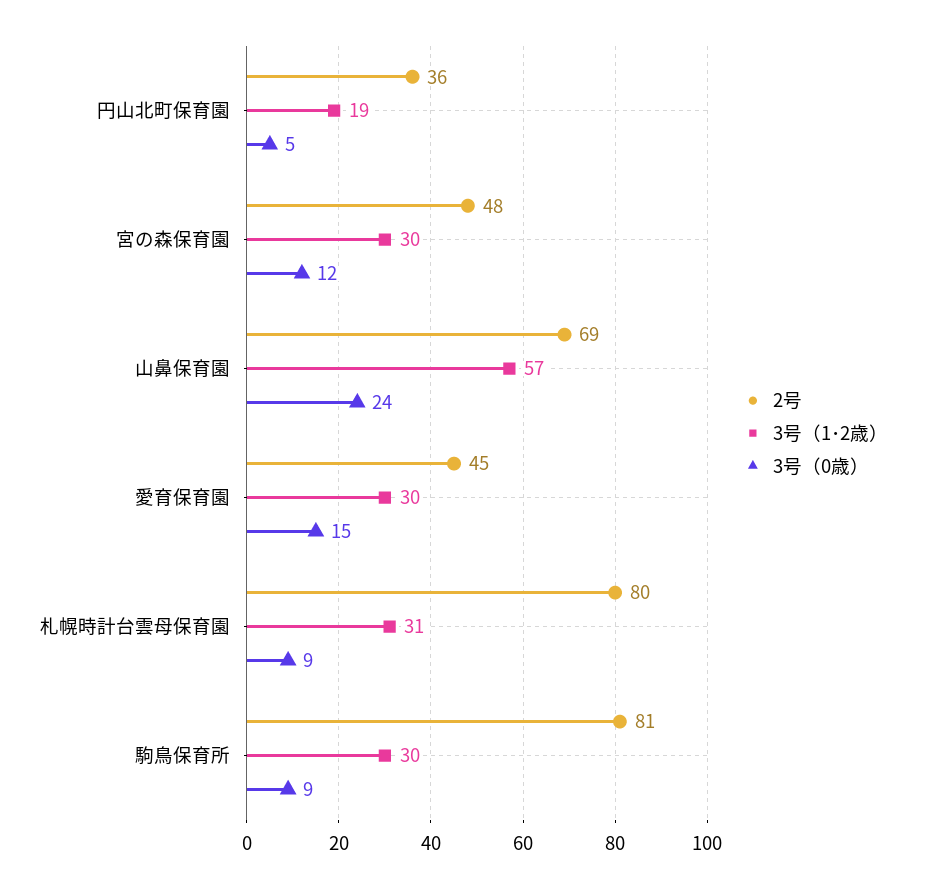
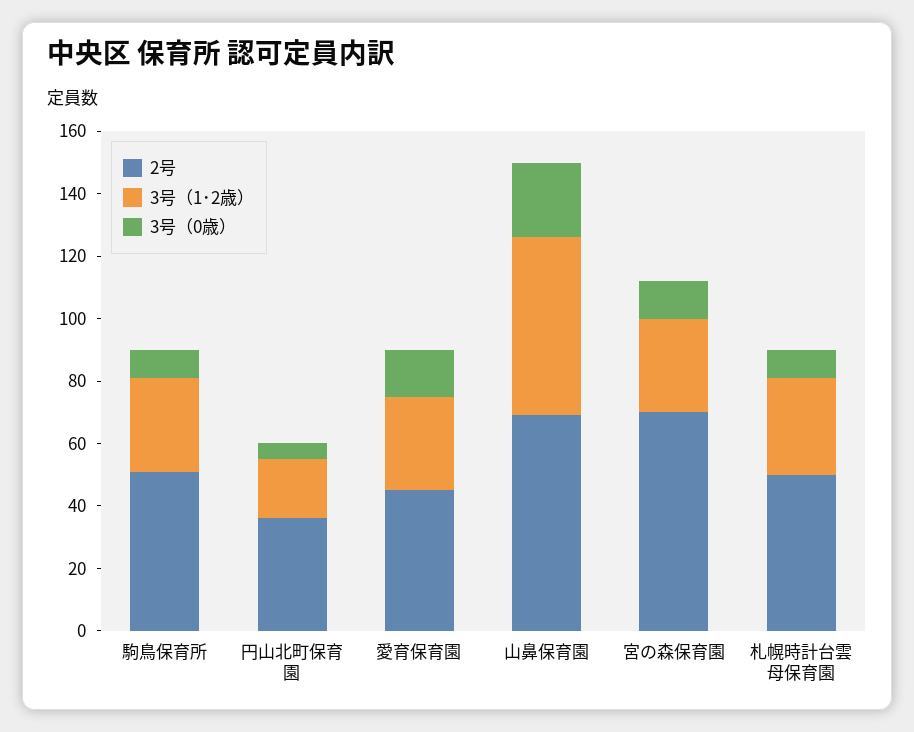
2号, 宮の森保育園: 48 -> 70
2号, 札幌時計台雲母保育園: 80 -> 50
2号, 駒鳥保育所: 81 -> 50

